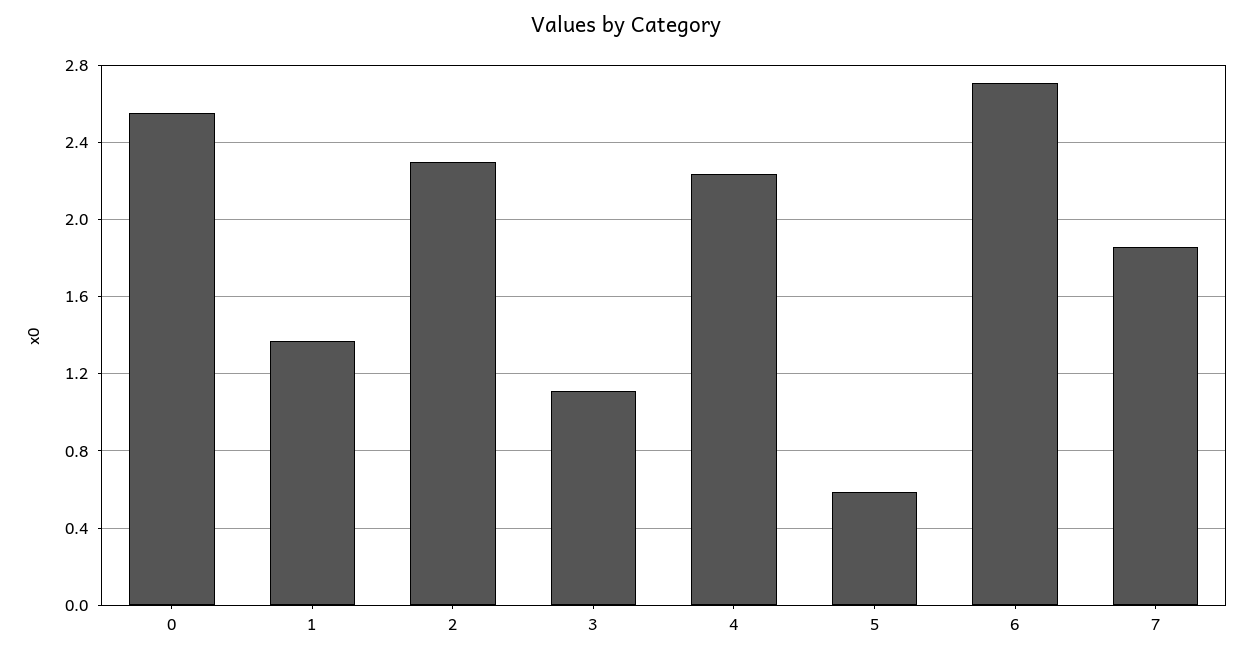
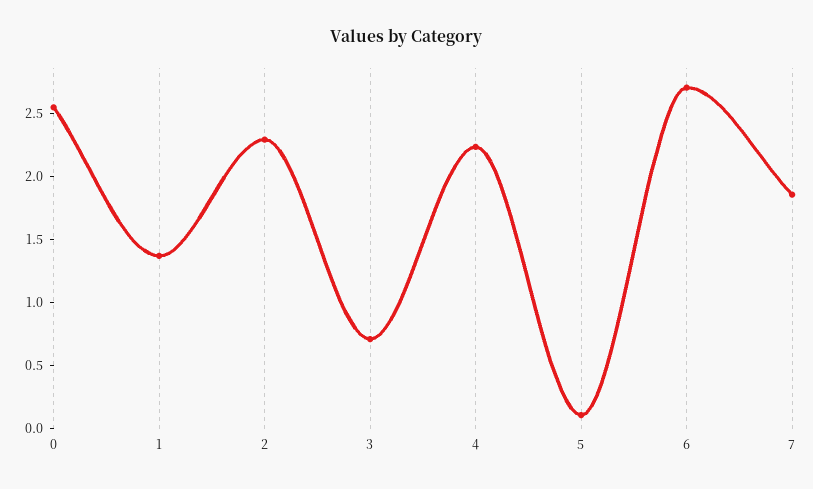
3: 1.1 -> 0.7
5: 0.6 -> 0.1

